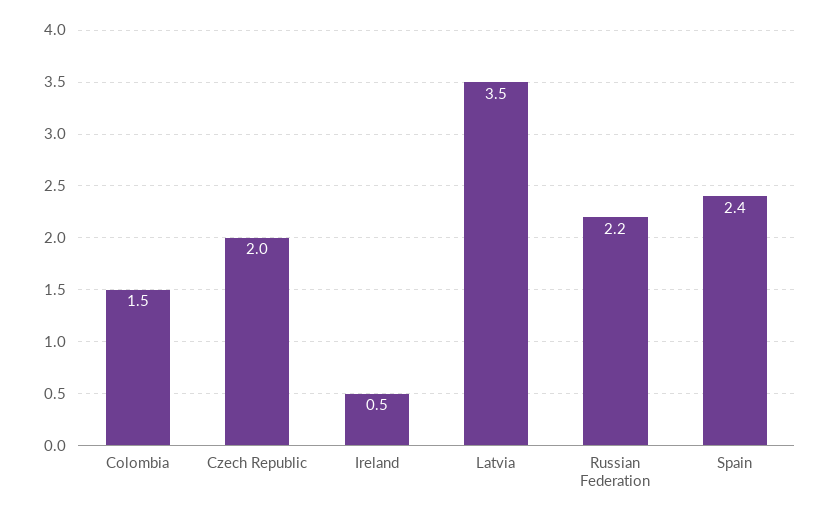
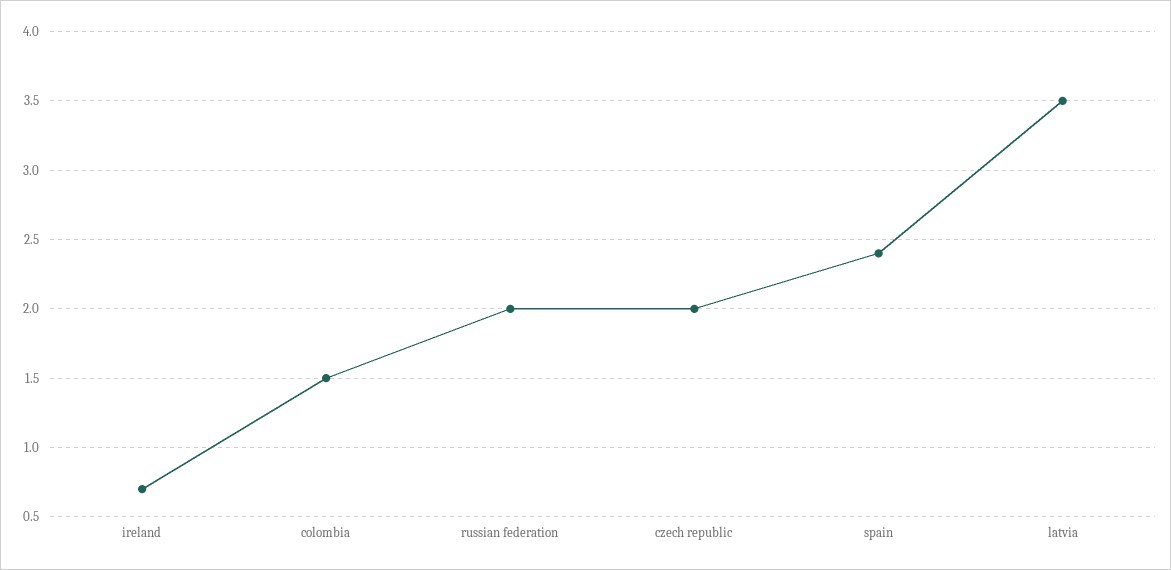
Ireland: 0.5 -> 0.7
Russian Federation: 2.2 -> 2

